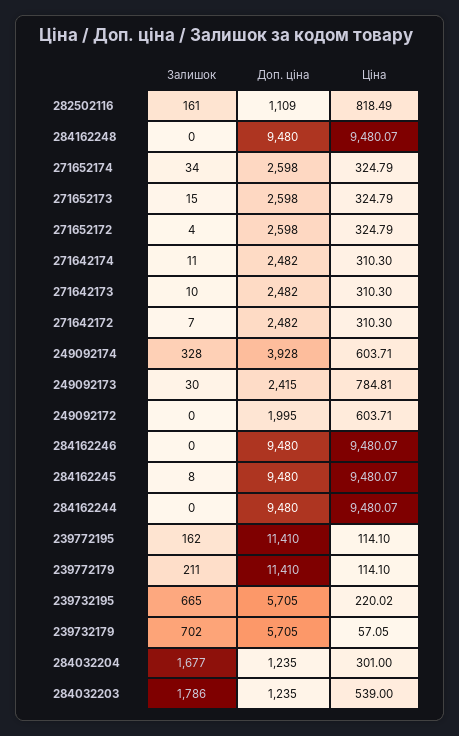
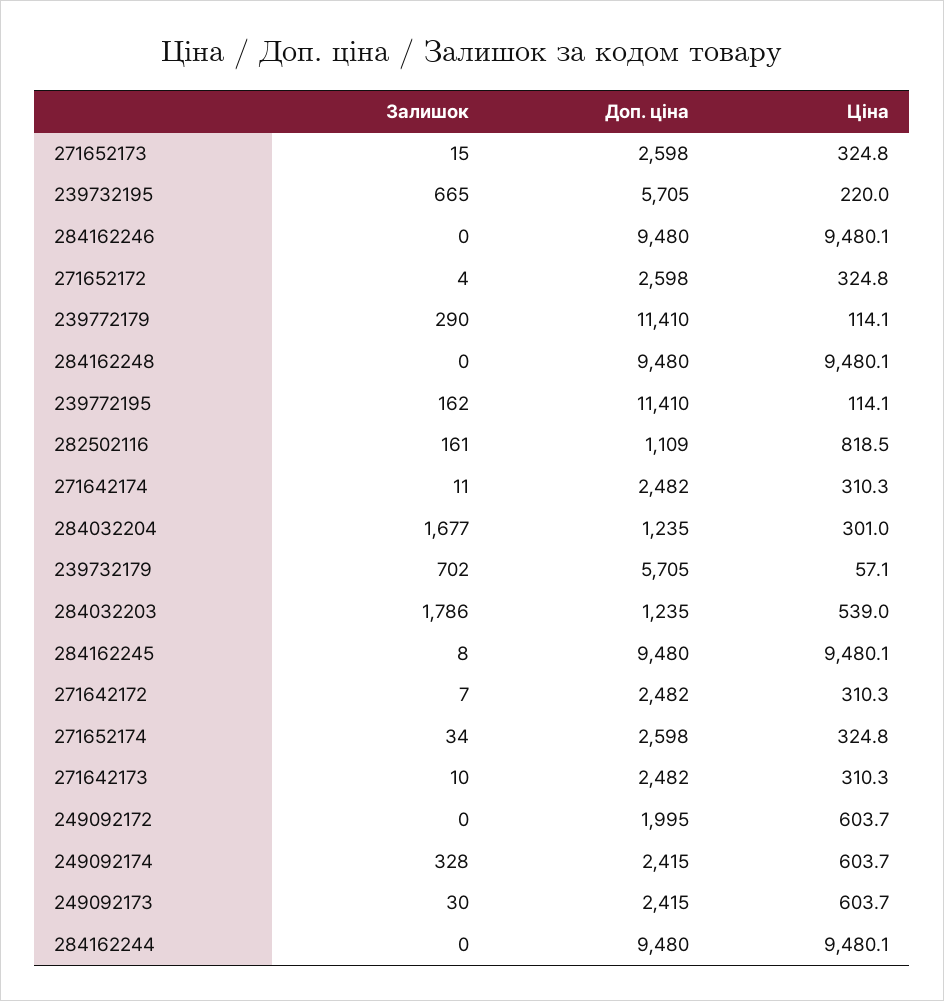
Доп. ціна, 249092174: 3928 -> 2415
Ціна, 249092173: 784.81 -> 603.7
Залишок, 239772179: 211 -> 290

